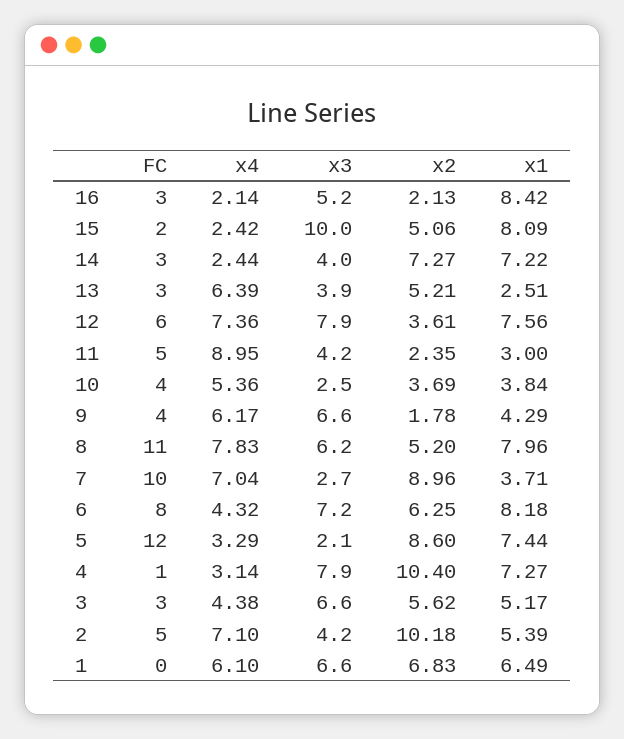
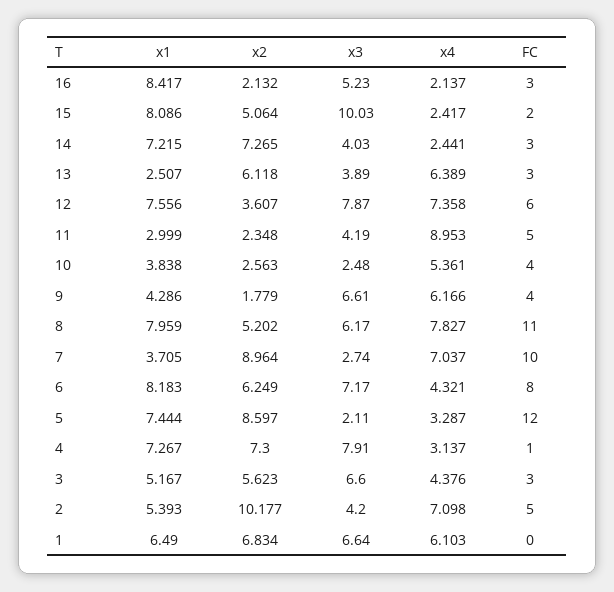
x2, 13: 5.21 -> 6.118
x2, 10: 3.69 -> 2.563
x2, 4: 10.4 -> 7.3

